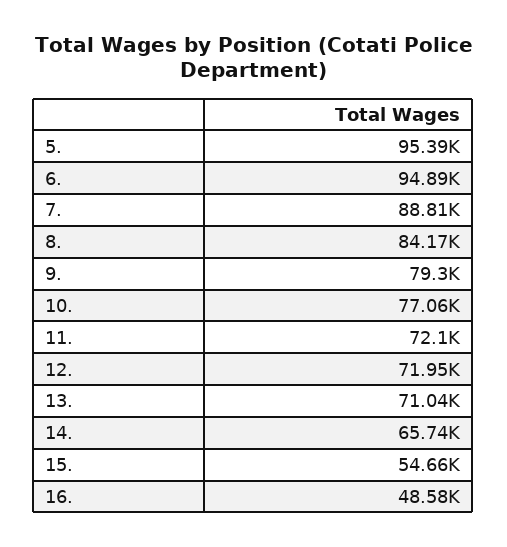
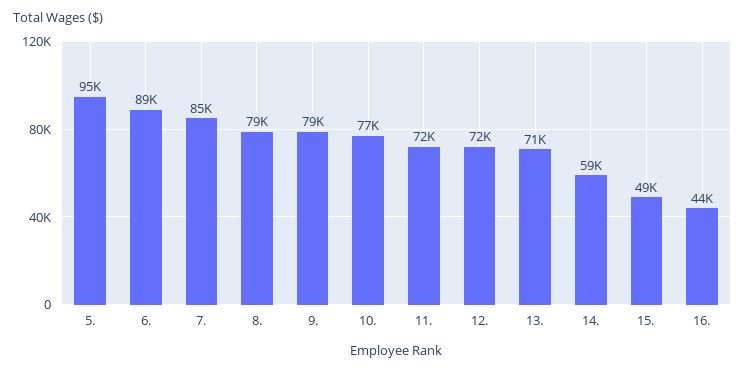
6.: 94890 -> 89000
7.: 88810 -> 85000
8.: 84170 -> 79000
14.: 65740 -> 59000
15.: 54660 -> 49000
16.: 48580 -> 44000

